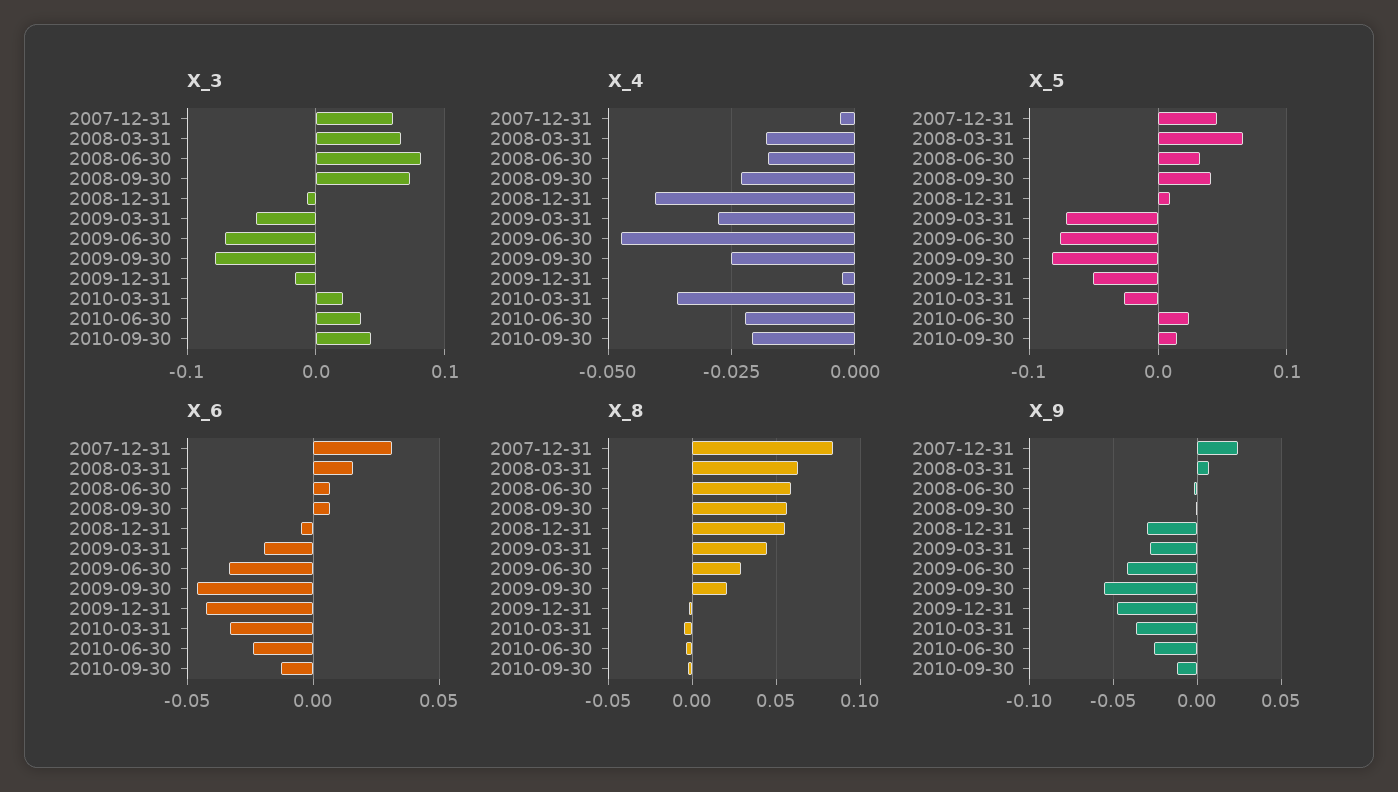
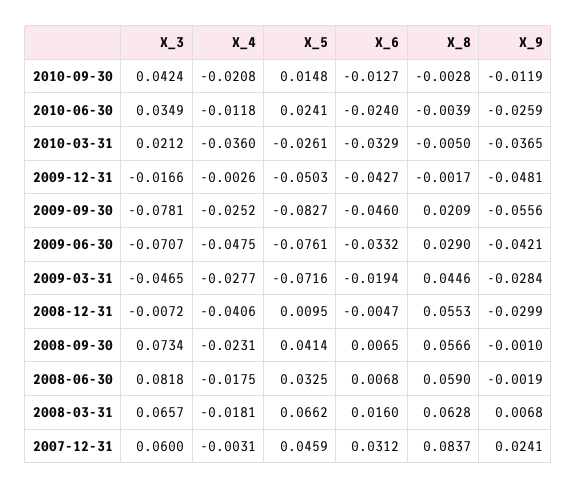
X_4, 2010-06-30: -0.0225 -> -0.0118

